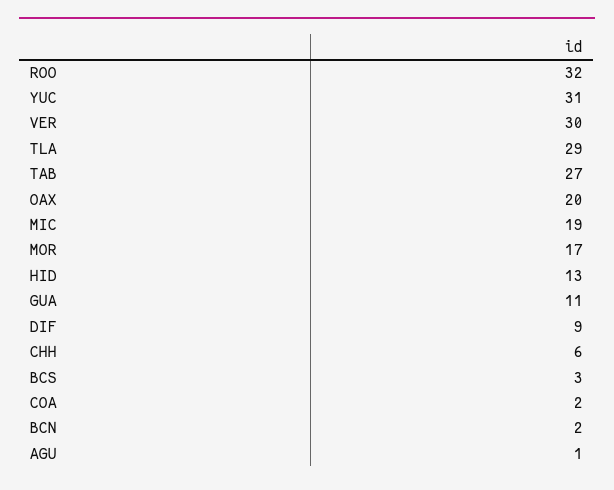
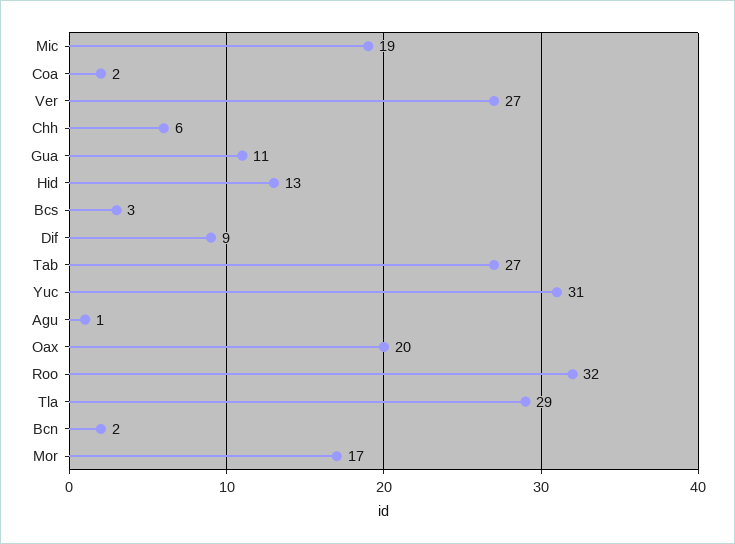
VER: 30 -> 27

